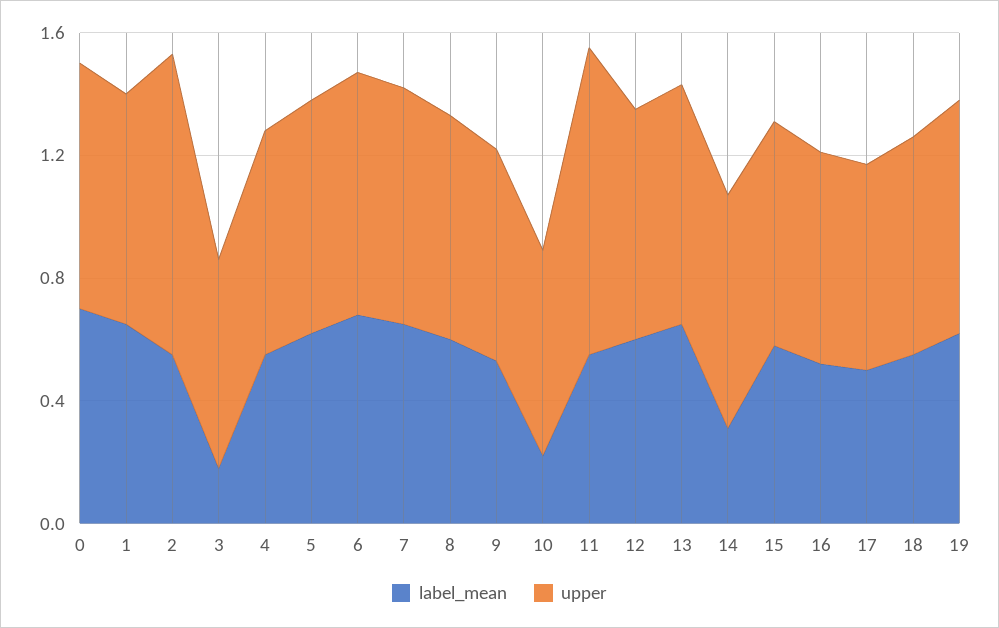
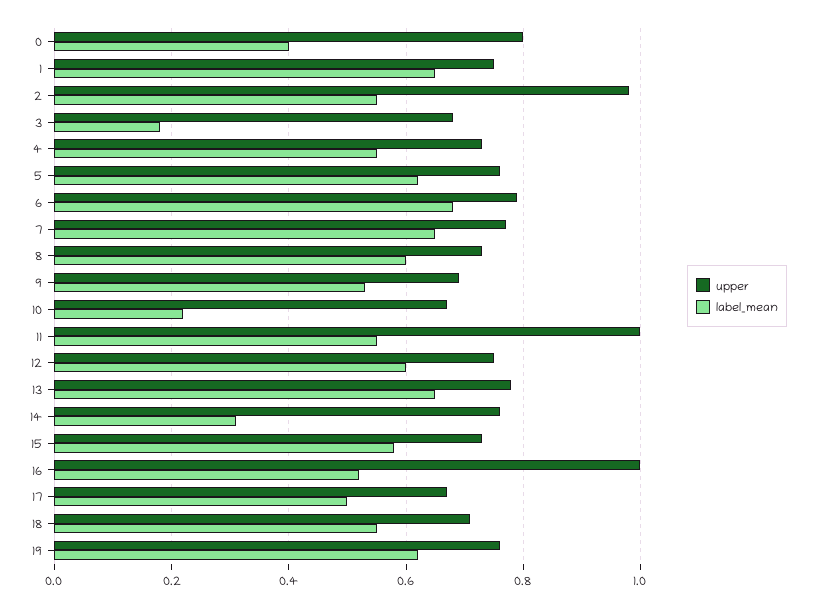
label_mean, 0: 0.7 -> 0.4
upper, 16: 0.7 -> 1

